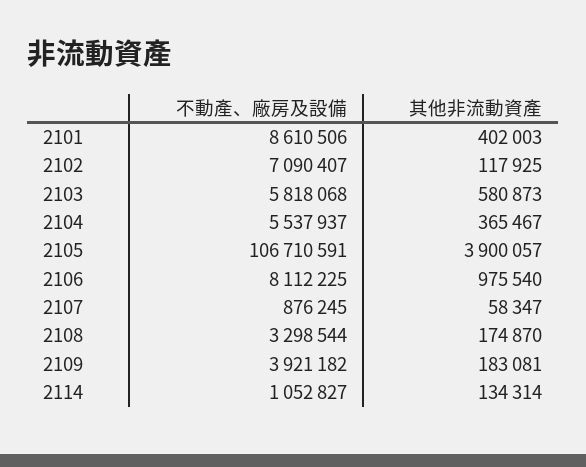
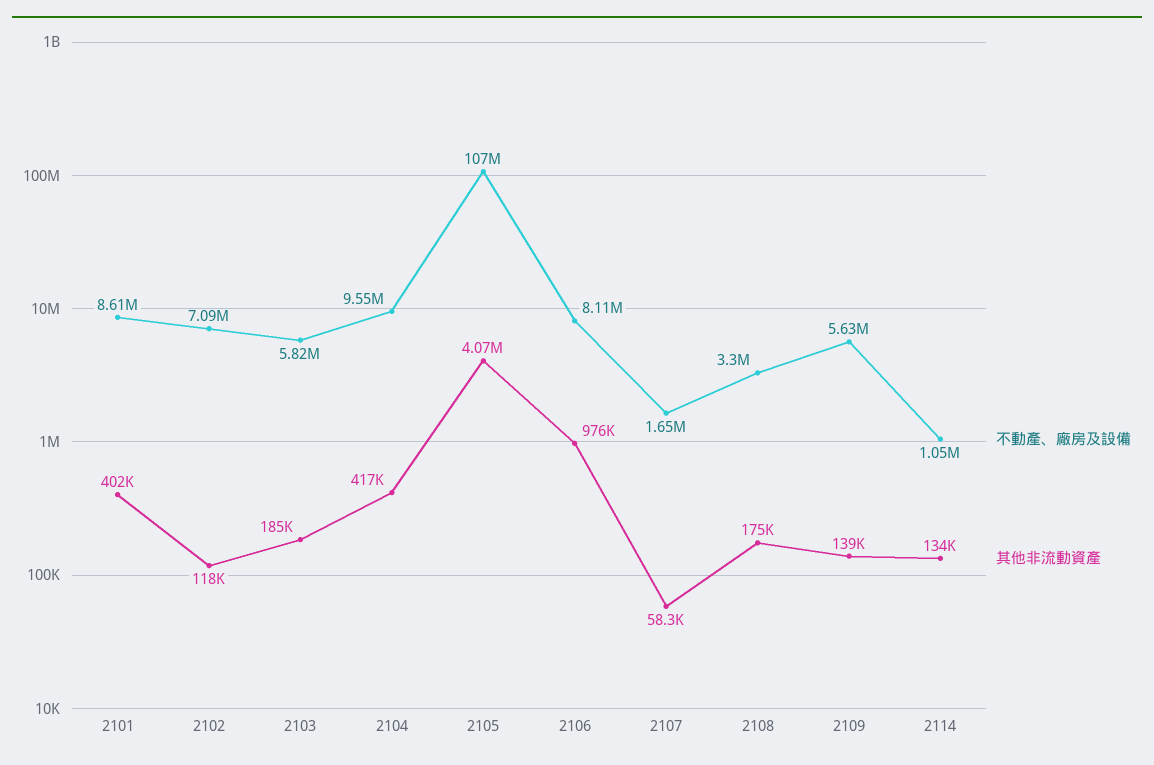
其他非流動資產, 2103: 580873 -> 185000
不動產、廠房及設備, 2104: 5537937 -> 9550000
其他非流動資產, 2104: 365467 -> 417000
其他非流動資產, 2105: 3900057 -> 4070000
不動產、廠房及設備, 2107: 876245 -> 1650000
不動產、廠房及設備, 2109: 3921182 -> 5630000
其他非流動資產, 2109: 183081 -> 139000

